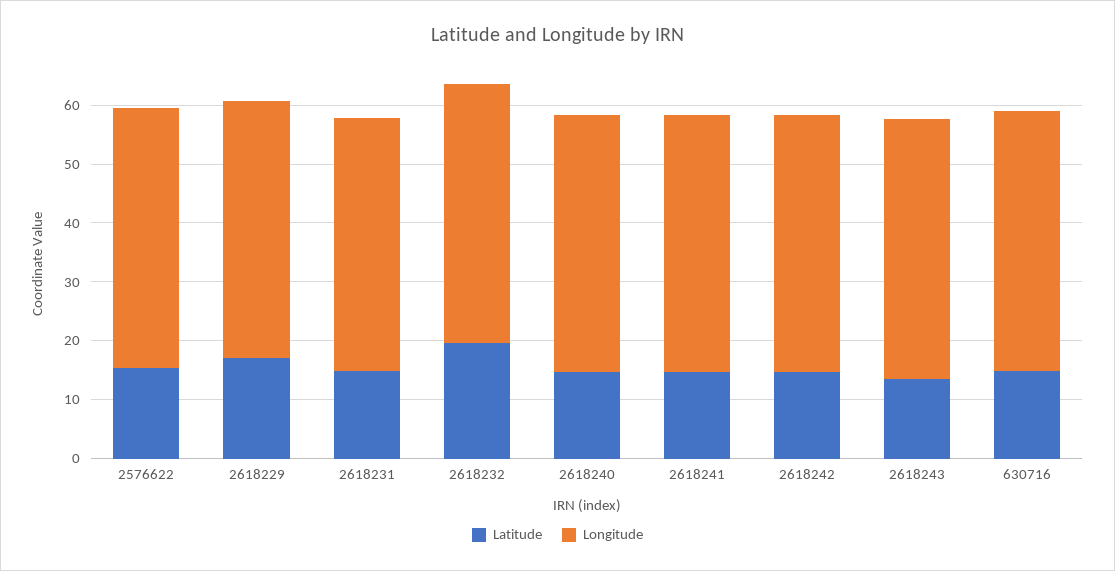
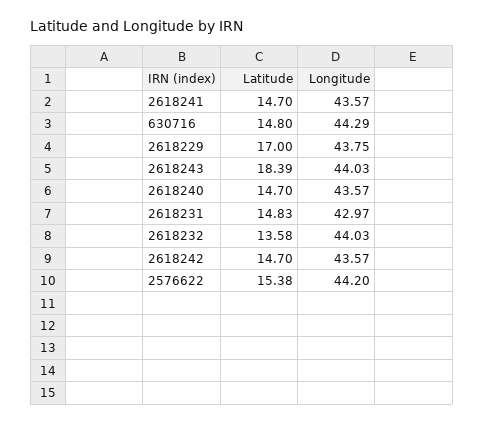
Latitude, 2618232: 20 -> 13.58
Latitude, 2618243: 14 -> 18.39

